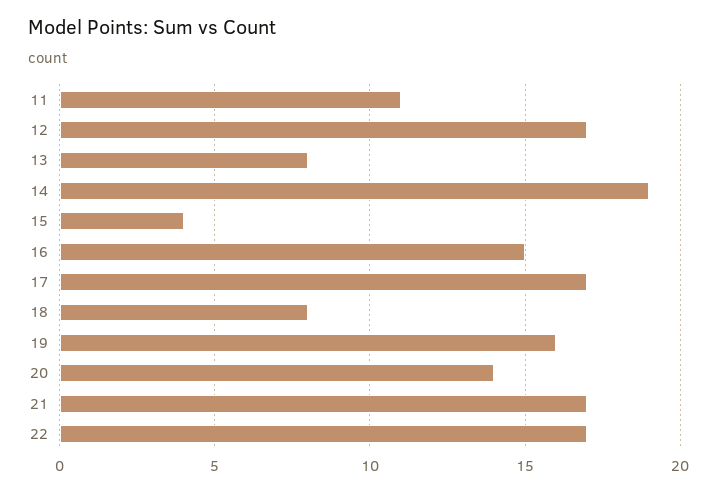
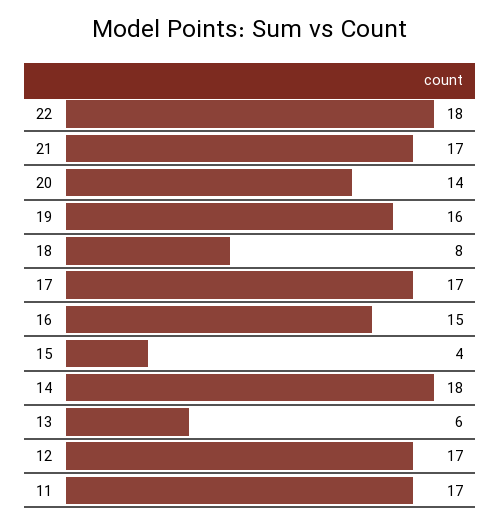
11: 11 -> 17
13: 8 -> 6
14: 19 -> 18
22: 17 -> 18

